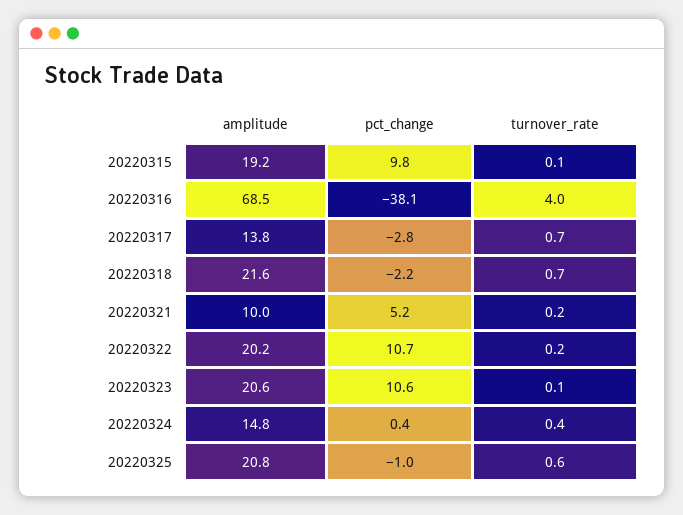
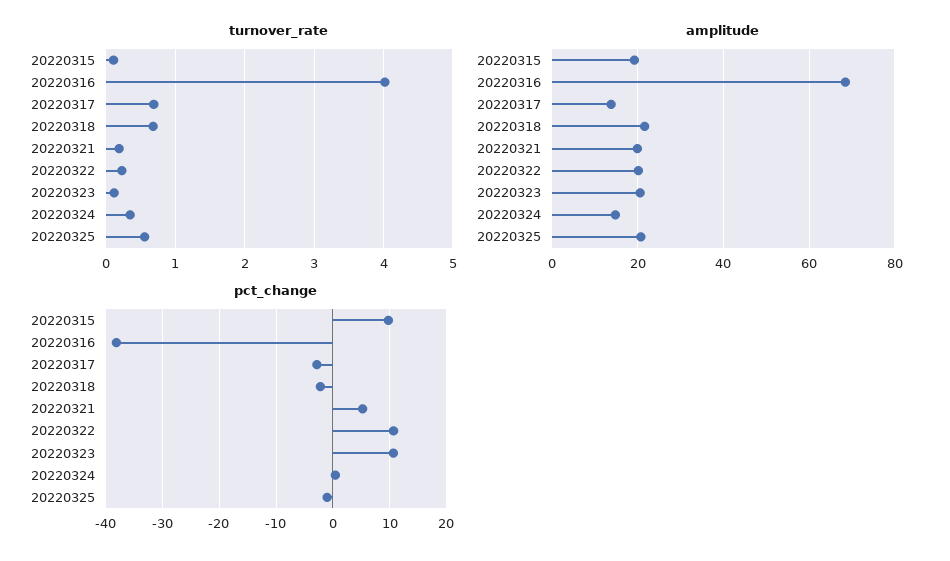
amplitude, 20220321: 10 -> 20

